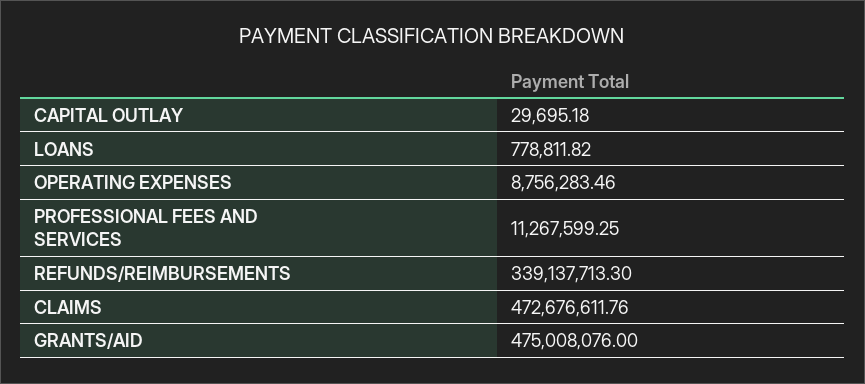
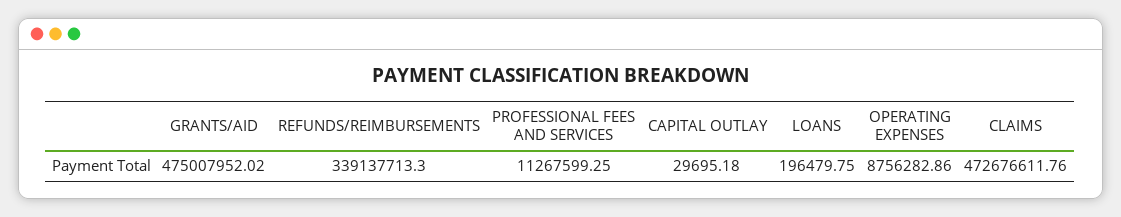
LOANS: 778811.82 -> 196479.75
OPERATING EXPENSES: 8756283.46 -> 8756282.86
GRANTS/AID: 475008076 -> 475007952.02

